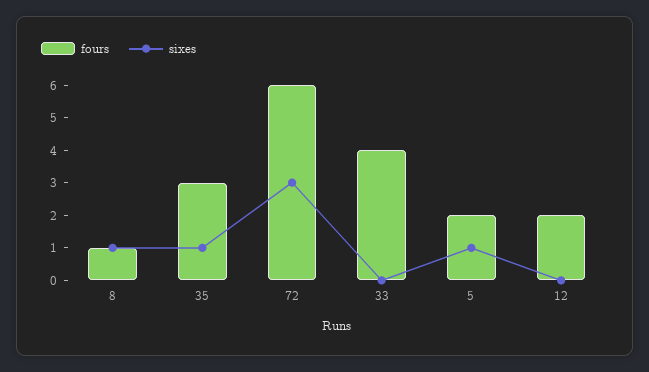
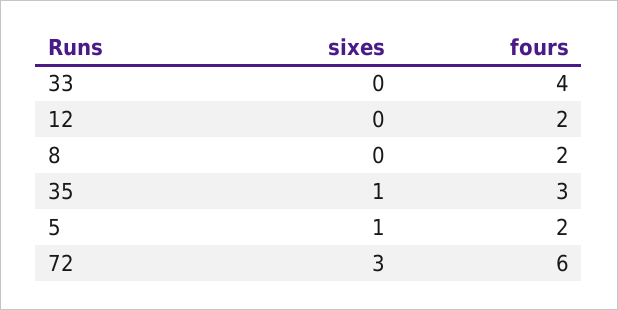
fours, 8: 1 -> 2
sixes, 8: 1 -> 0

